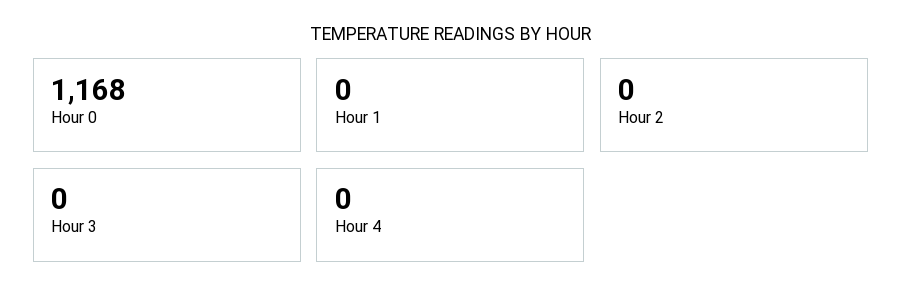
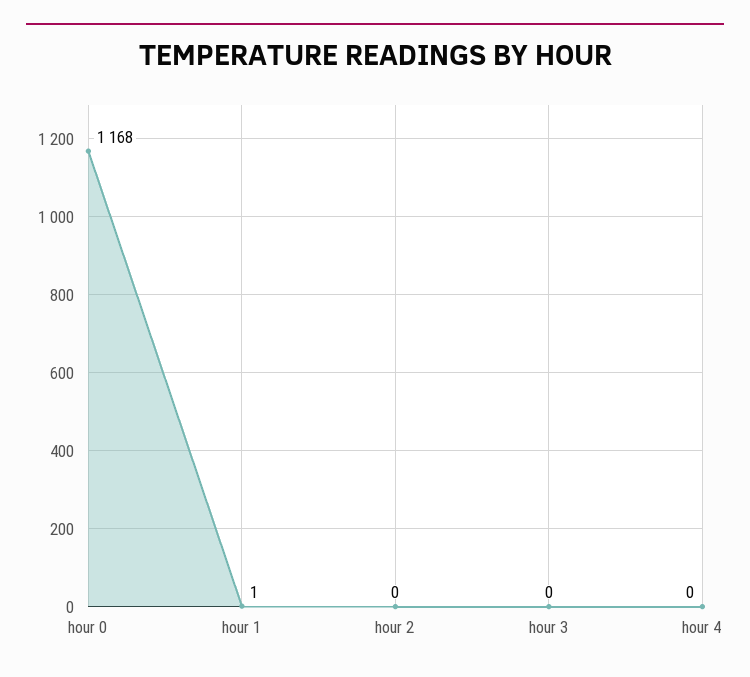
Hour 1: 0 -> 1

